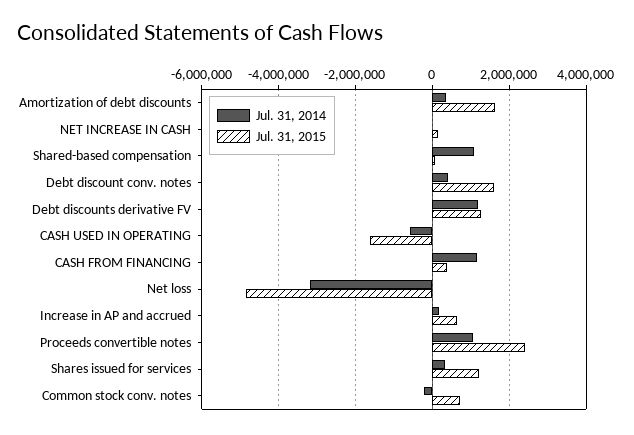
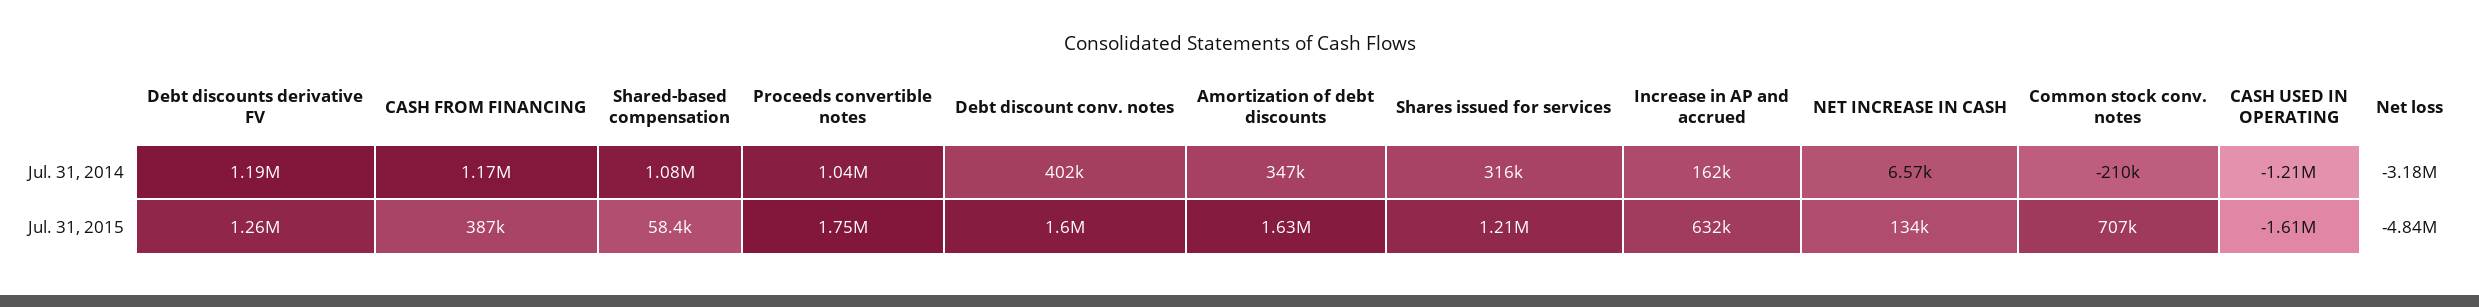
Jul. 31, 2014, CASH USED IN OPERATING: -600000 -> -1210000
Jul. 31, 2015, Proceeds convertible notes: 2400000 -> 1750000

